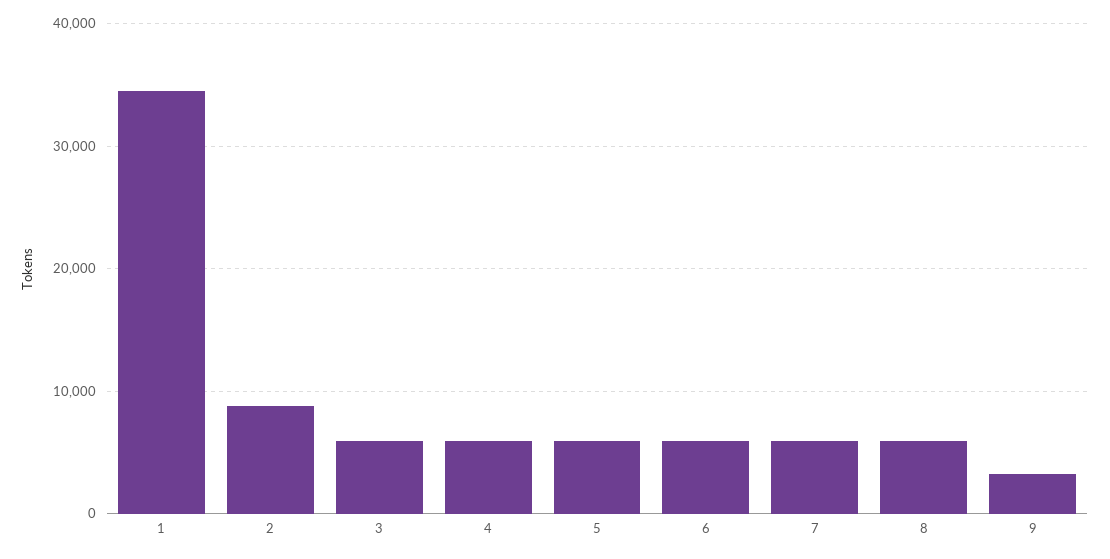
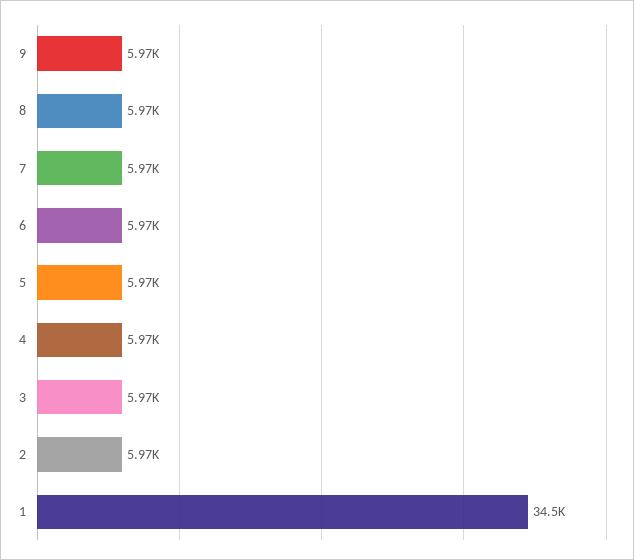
2: 9000 -> 5970
9: 3000 -> 5970

